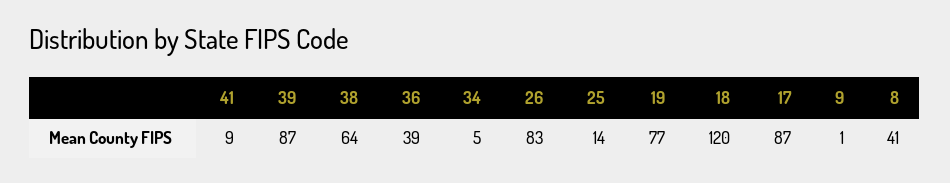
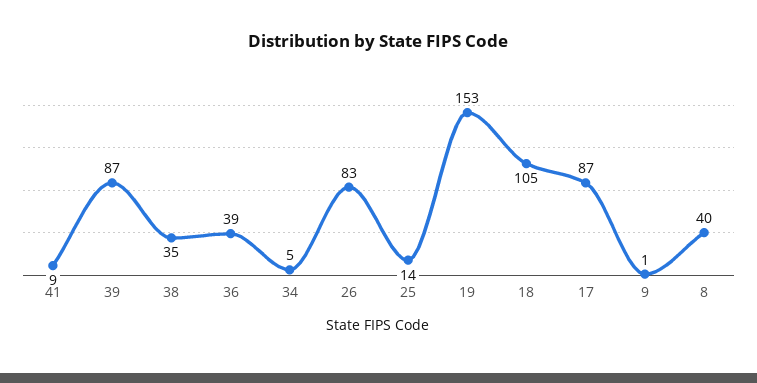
38: 64 -> 35
19: 77 -> 153
18: 120 -> 105
8: 41 -> 40

